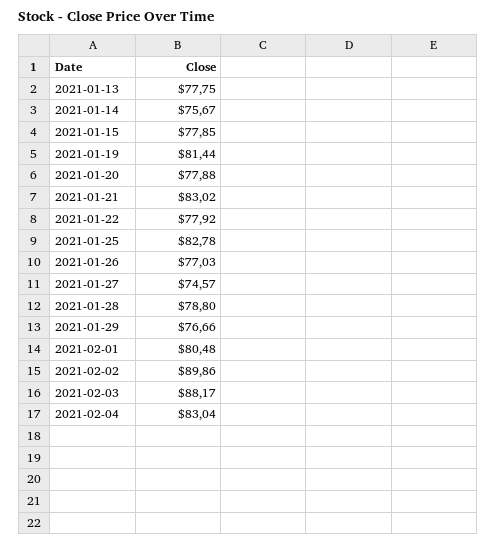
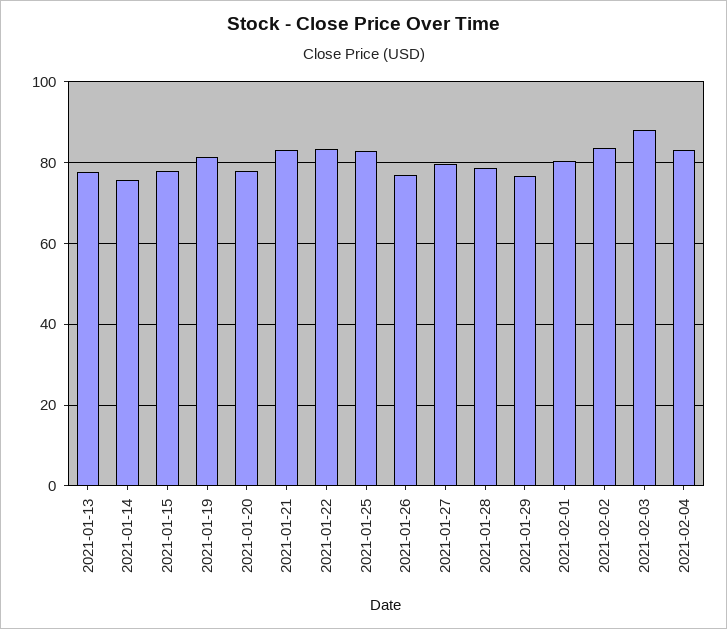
2021-01-22: 77.92 -> 84
2021-01-27: 74.57 -> 80
2021-02-02: 89.86 -> 84

